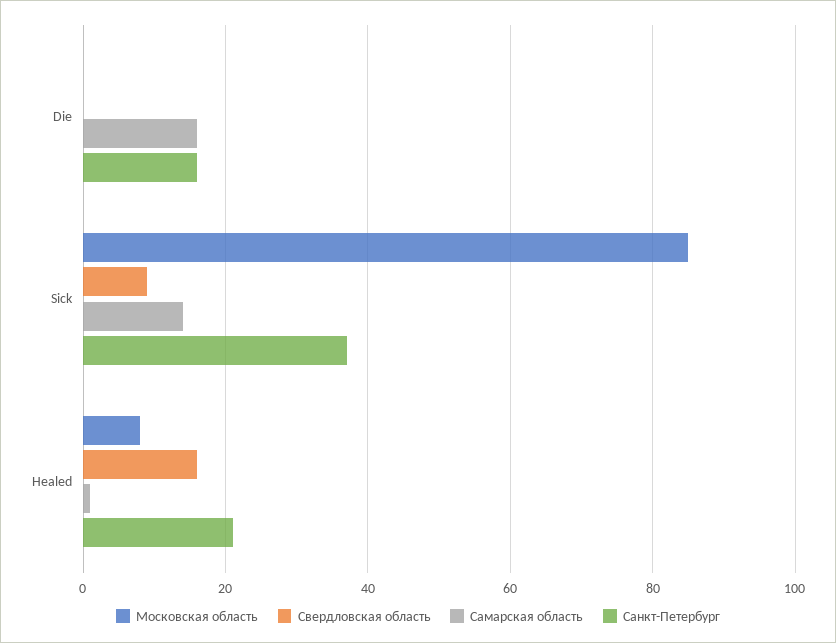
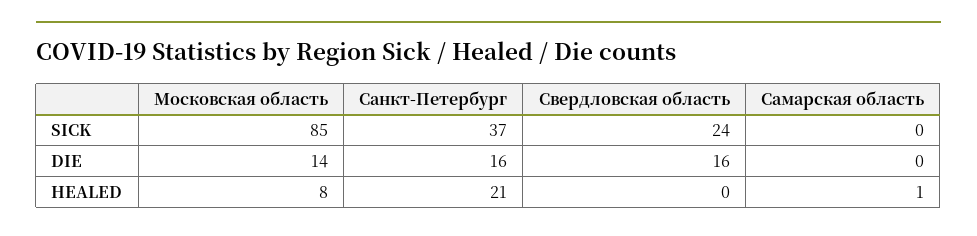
Московская область, Die: 0 -> 14
Свердловская область, Die: 0 -> 16
Самарская область, Die: 15 -> 0
Свердловская область, Sick: 10 -> 24
Самарская область, Sick: 15 -> 0
Свердловская область, Healed: 15 -> 0

